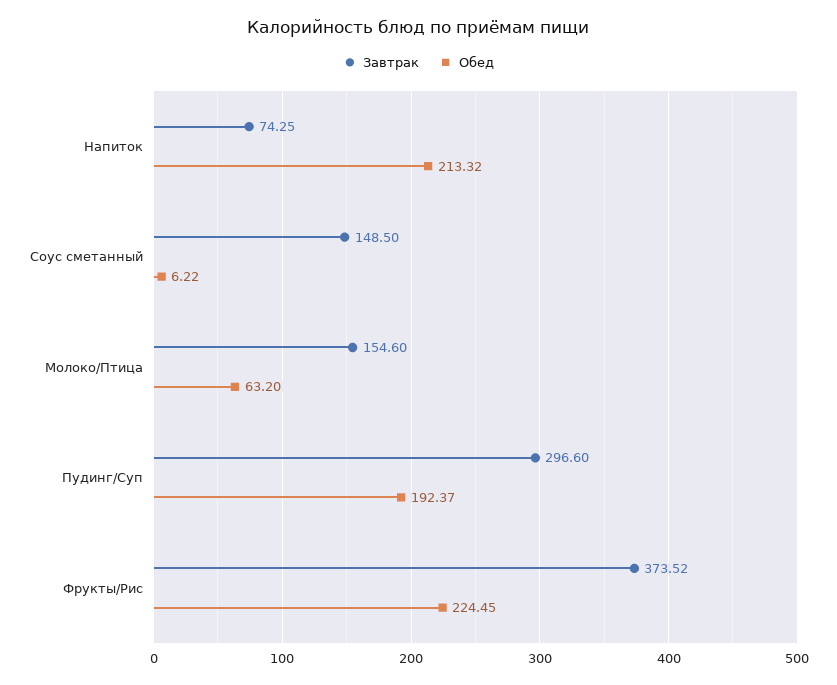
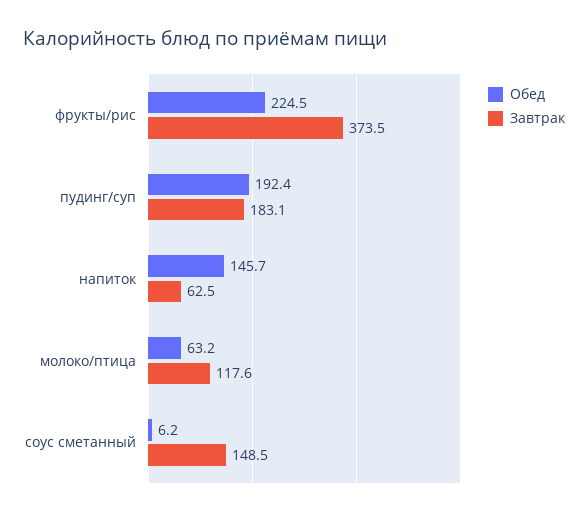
Завтрак, Напиток: 74.25 -> 62.5
Обед, Напиток: 213.32 -> 145.7
Завтрак, Молоко/Птица: 154.6 -> 117.6
Завтрак, Пудинг/Суп: 296.6 -> 183.1

